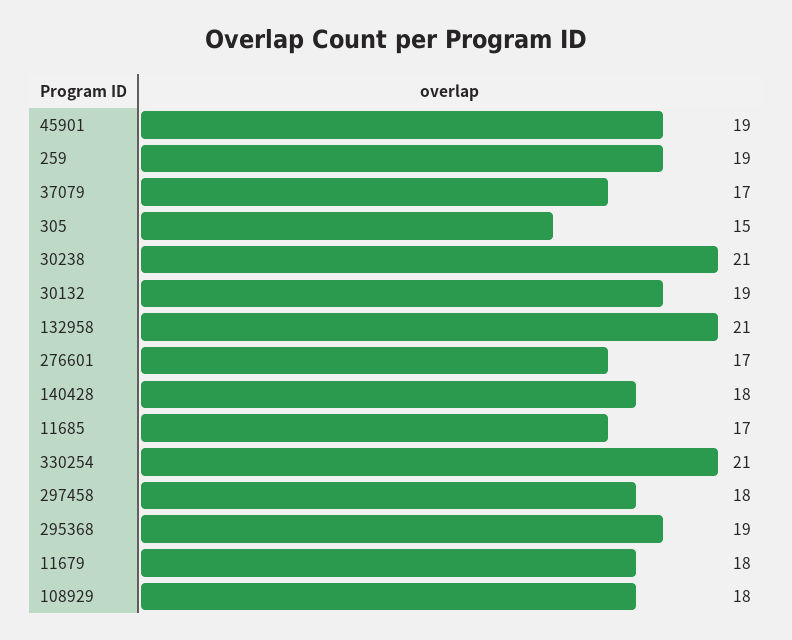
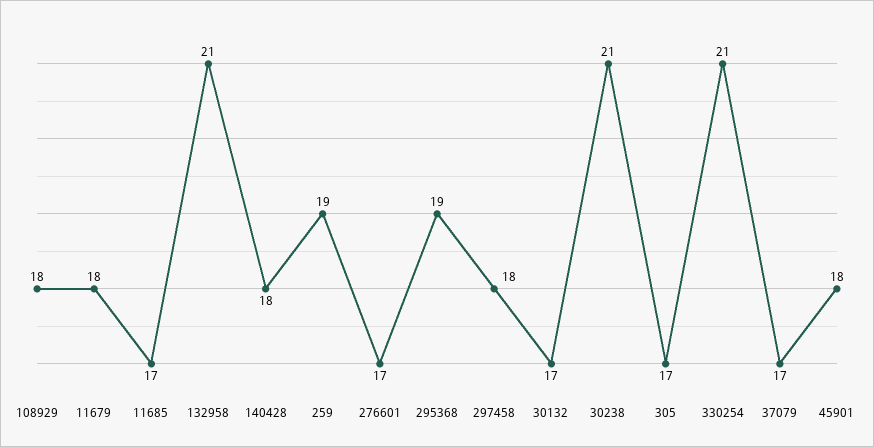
45901: 19 -> 18
305: 15 -> 17
30132: 19 -> 17

